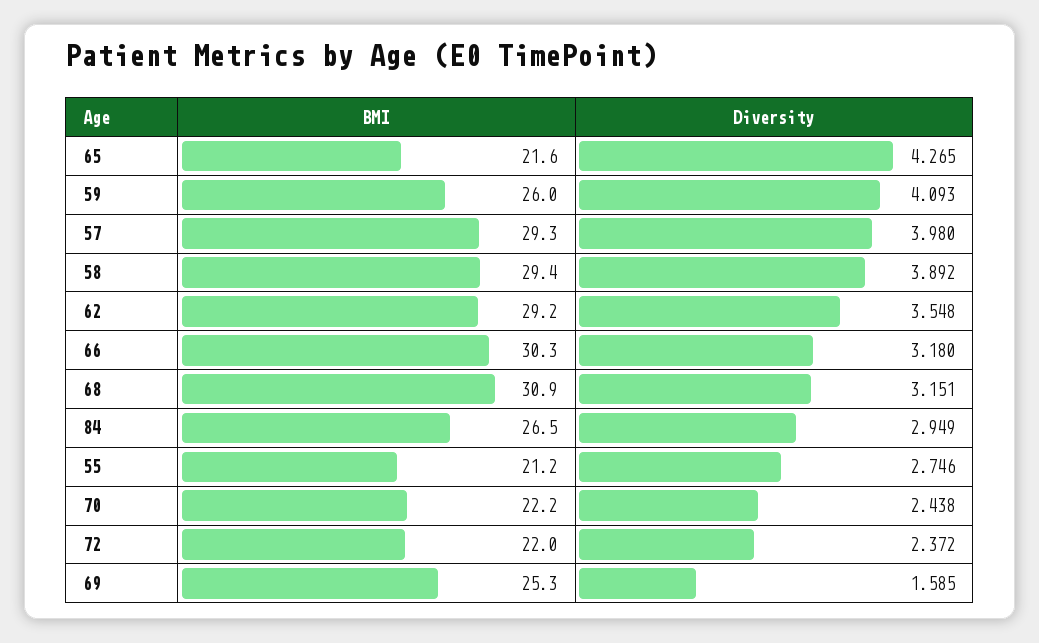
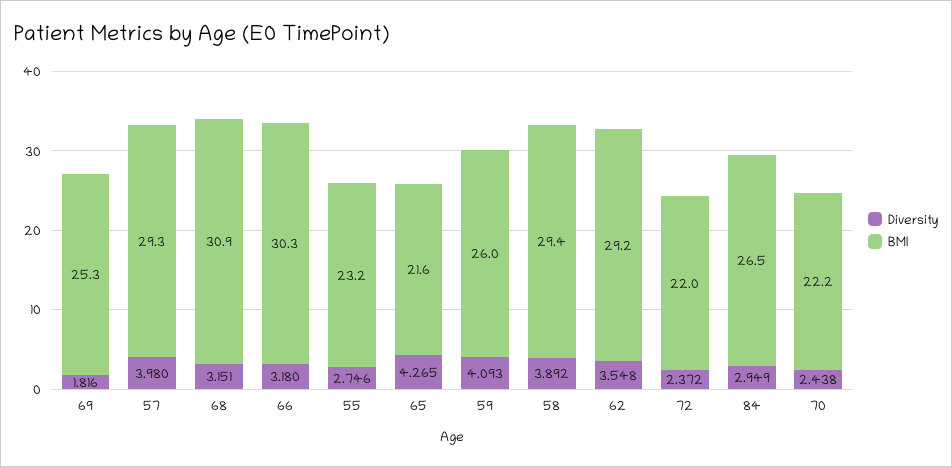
BMI, 55: 21.2 -> 23.2
Diversity, 69: 1.585 -> 1.816

